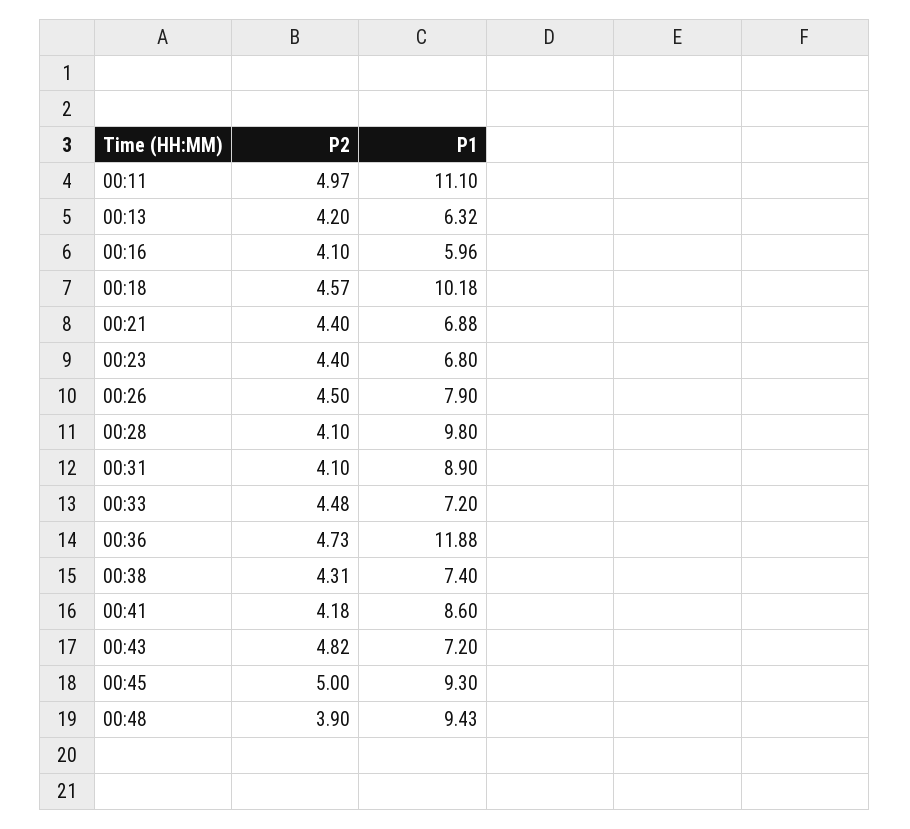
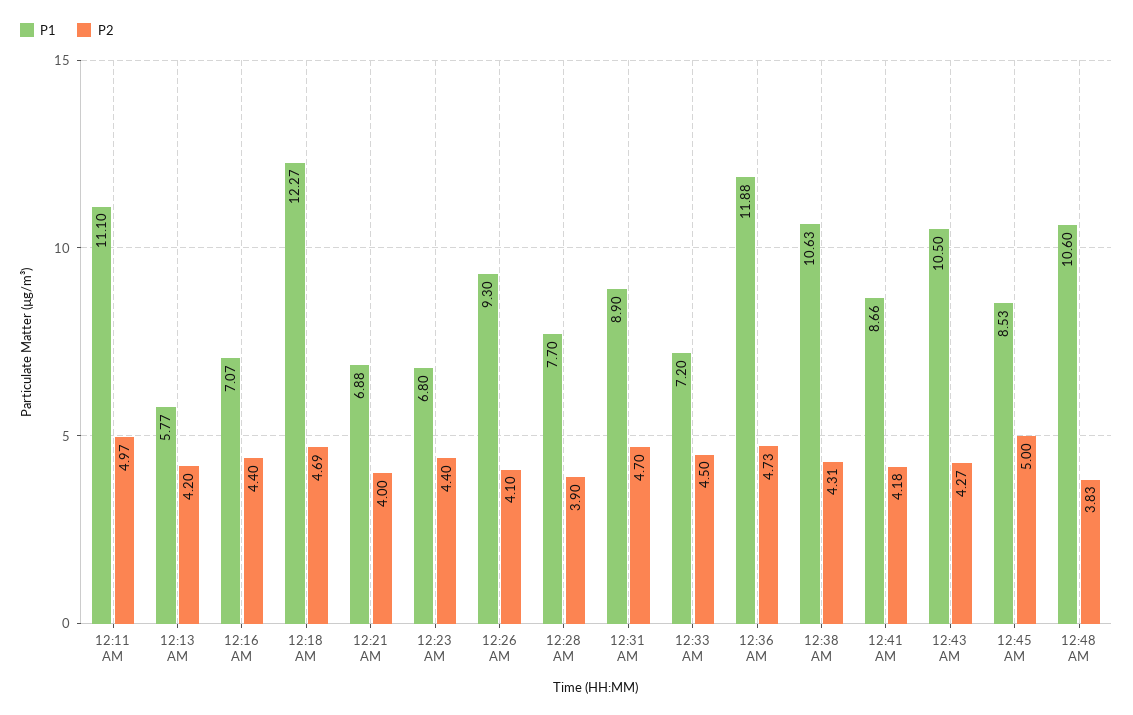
P1, 00:13: 6.32 -> 5.77
P2, 00:16: 4.1 -> 4.4
P1, 00:16: 5.96 -> 7.07
P2, 00:18: 4.57 -> 4.69
P1, 00:18: 10.18 -> 12.27
P2, 00:21: 4.4 -> 4
P2, 00:26: 4.5 -> 4.1
P1, 00:26: 7.9 -> 9.3
P2, 00:28: 4.1 -> 3.9
P1, 00:28: 9.8 -> 7.7
P2, 00:31: 4.1 -> 4.7
P2, 00:33: 4.48 -> 4.5
P1, 00:38: 7.4 -> 10.63
P1, 00:41: 8.6 -> 8.66
P2, 00:43: 4.82 -> 4.27
P1, 00:43: 7.2 -> 10.5
P1, 00:45: 9.3 -> 8.53
P2, 00:48: 3.9 -> 3.83
P1, 00:48: 9.43 -> 10.6

